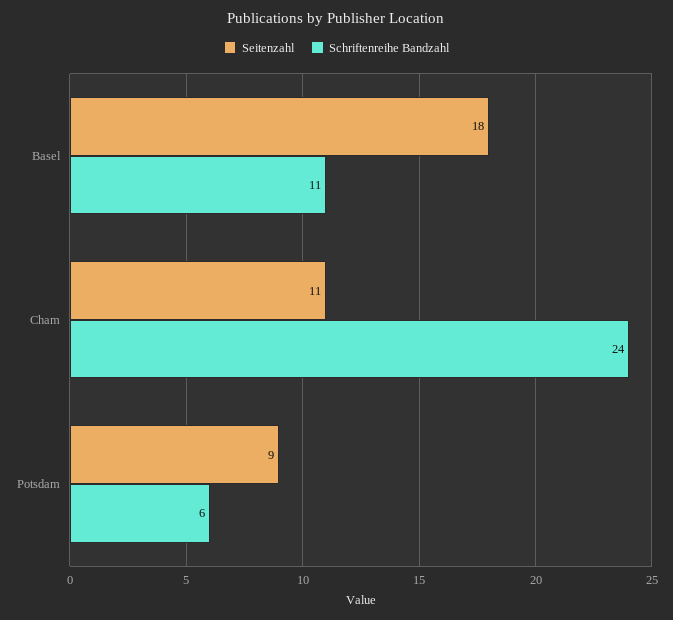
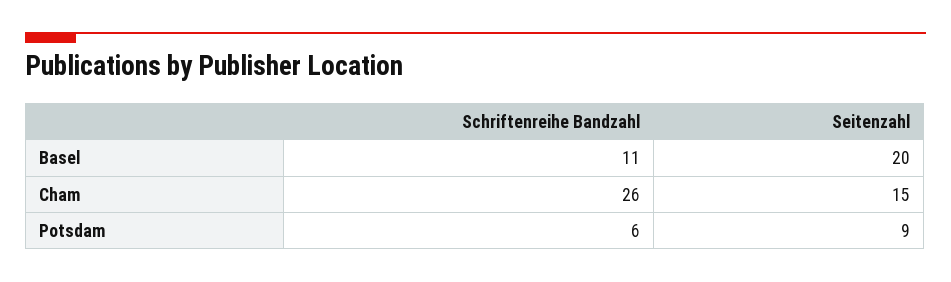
Seitenzahl, Basel: 18 -> 20
Seitenzahl, Cham: 11 -> 15
Schriftenreihe Bandzahl, Cham: 24 -> 26

